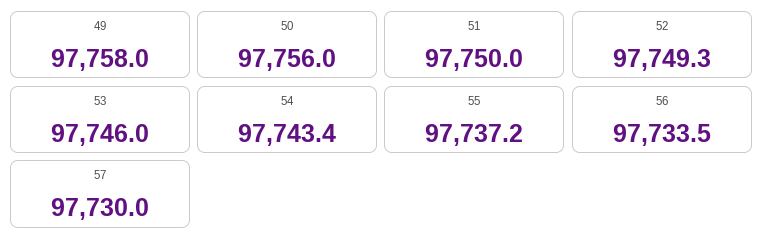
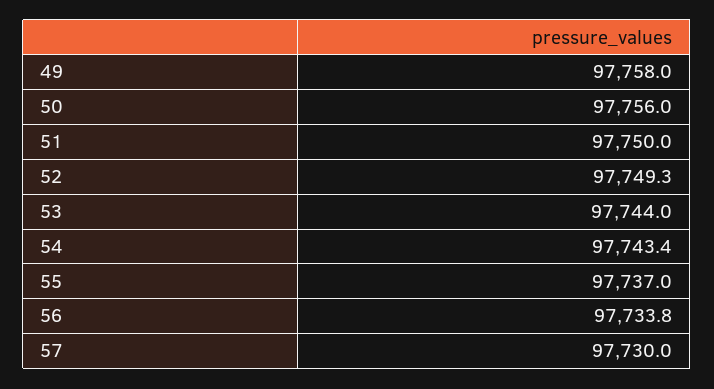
53: 97746 -> 97744
55: 97737.2 -> 97737
56: 97733.5 -> 97733.8

